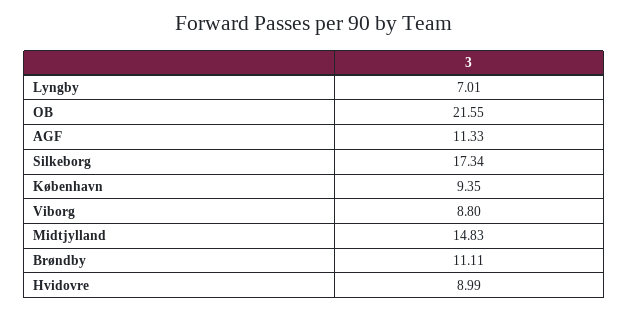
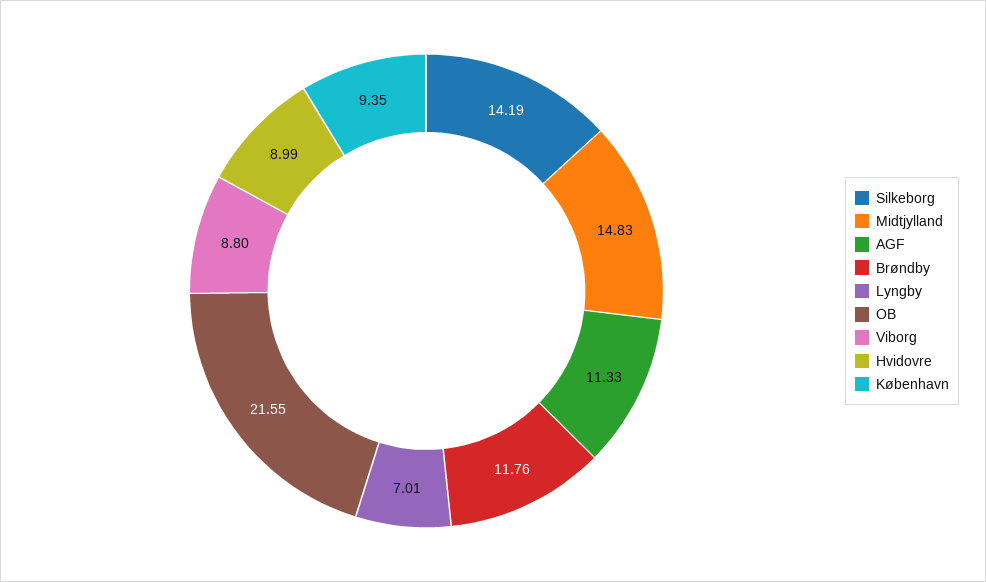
Silkeborg: 17.34 -> 14.19
Brøndby: 11.11 -> 11.76

